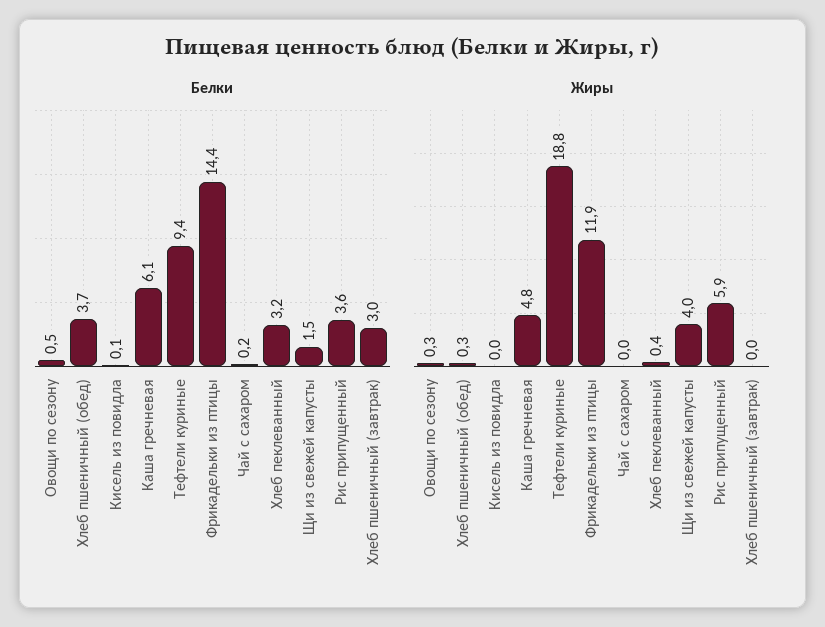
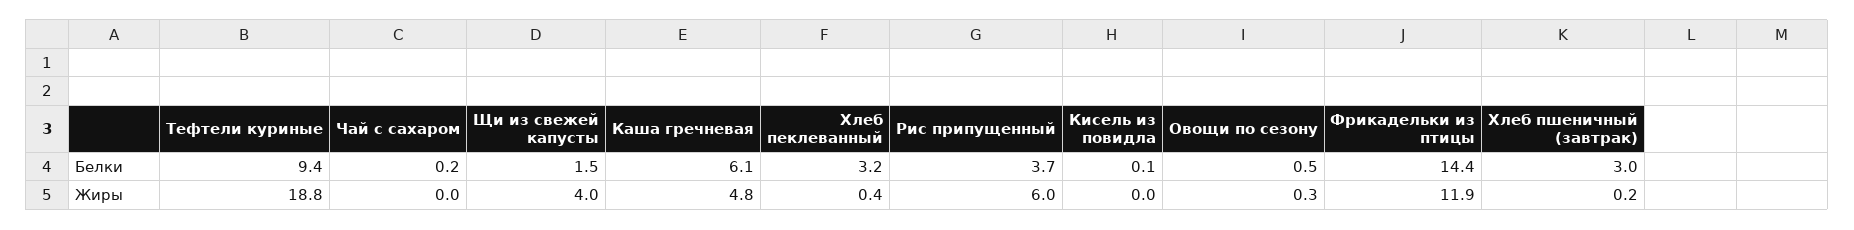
Белки, Хлеб пшеничный (обед): 3.7 -> none
Белки, Рис припущенный: 3.6 -> 3.7
Жиры, Хлеб пшеничный (обед): 0.3 -> none
Жиры, Рис припущенный: 5.9 -> 6
Жиры, Хлеб пшеничный (завтрак): 0 -> 0.2

